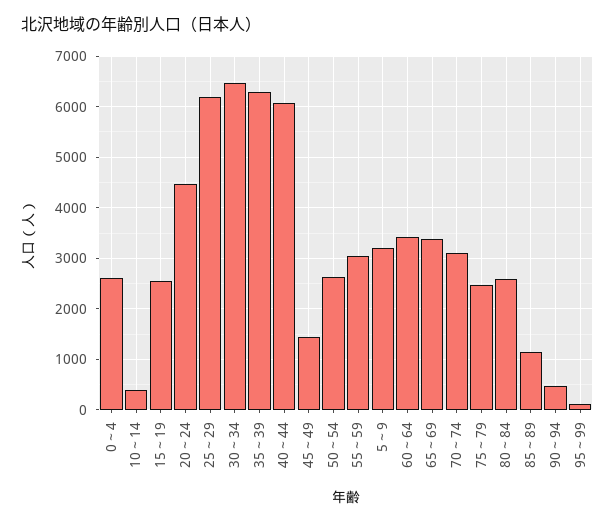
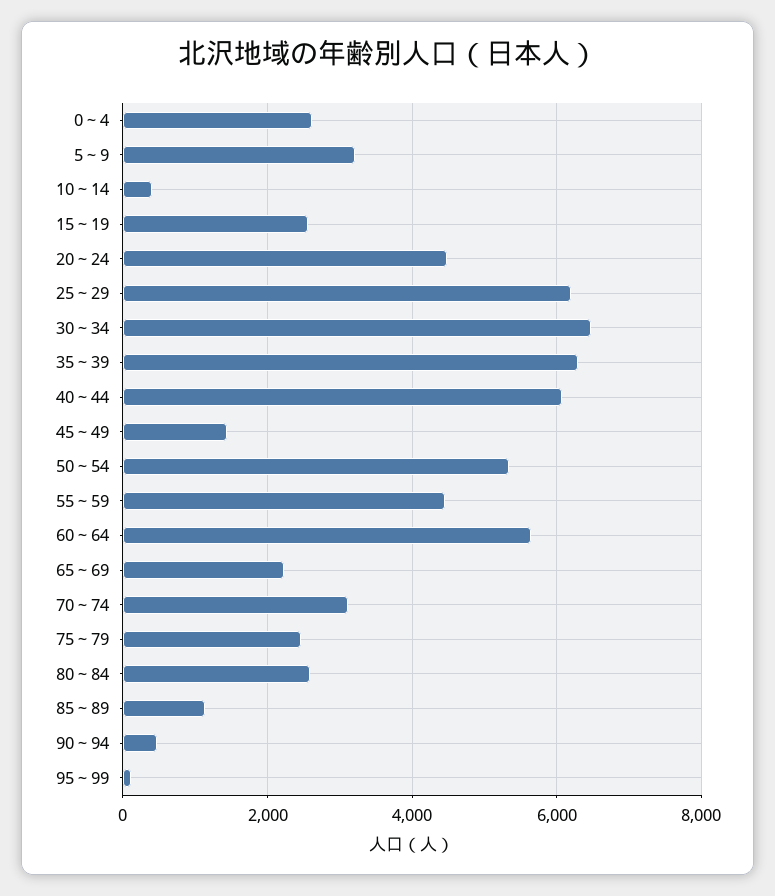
50～54: 2600 -> 5400
55～59: 3000 -> 4400
60～64: 3400 -> 5600
65～69: 3400 -> 2200

